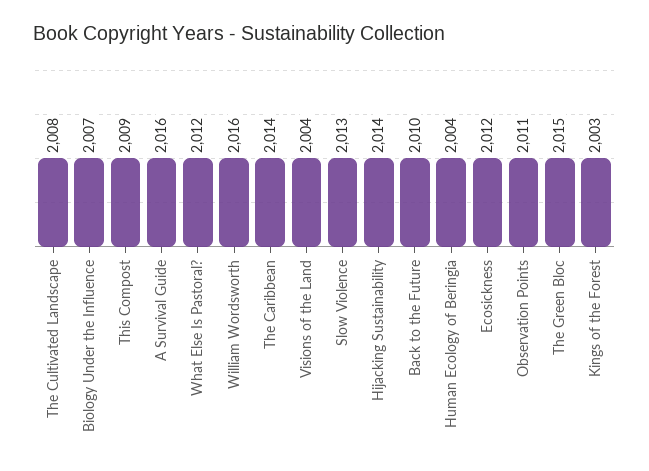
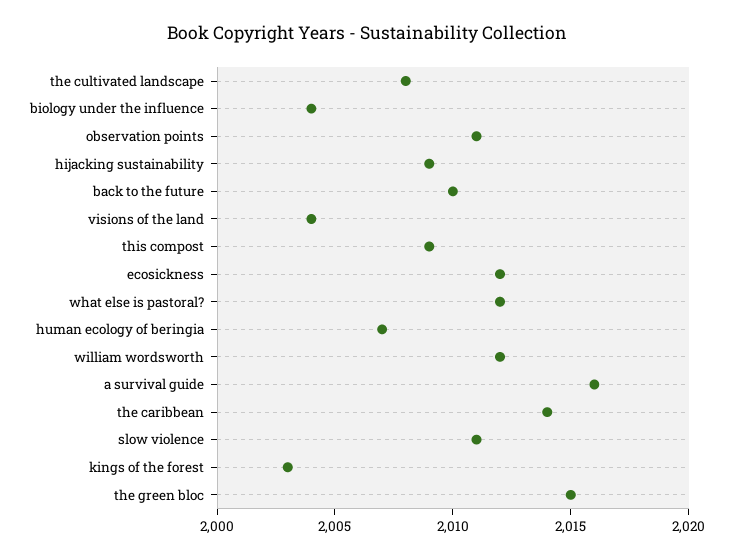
Biology Under the Influence: 2007 -> 2004
William Wordsworth: 2016 -> 2012
Slow Violence: 2013 -> 2011
Hijacking Sustainability: 2014 -> 2009
Human Ecology of Beringia: 2004 -> 2007

